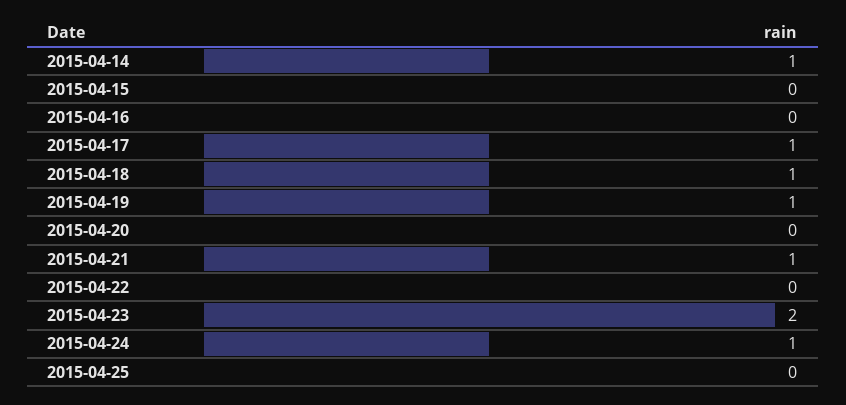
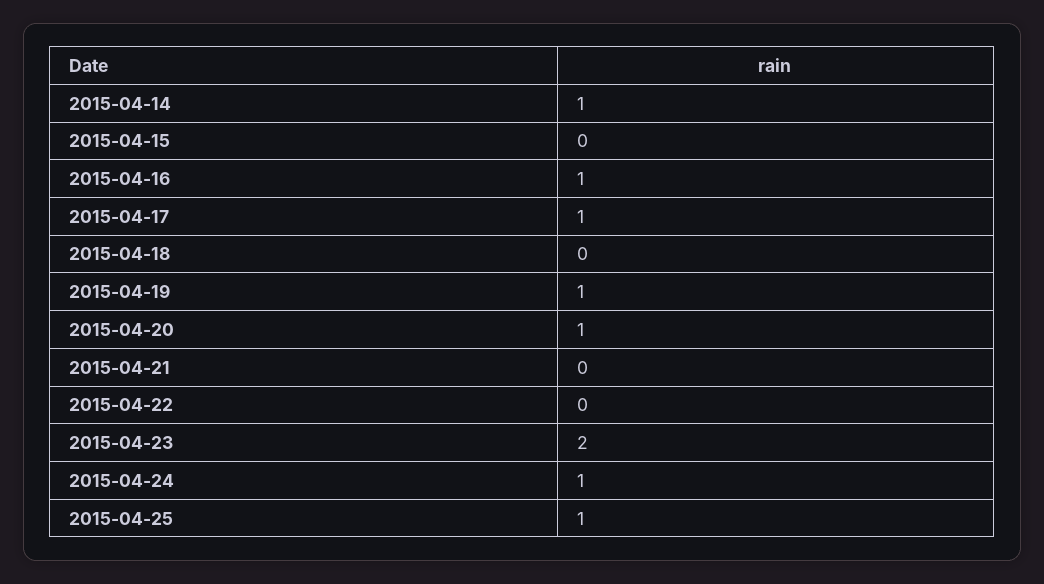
2015-04-16: 0 -> 1
2015-04-18: 1 -> 0
2015-04-20: 0 -> 1
2015-04-21: 1 -> 0
2015-04-25: 0 -> 1

